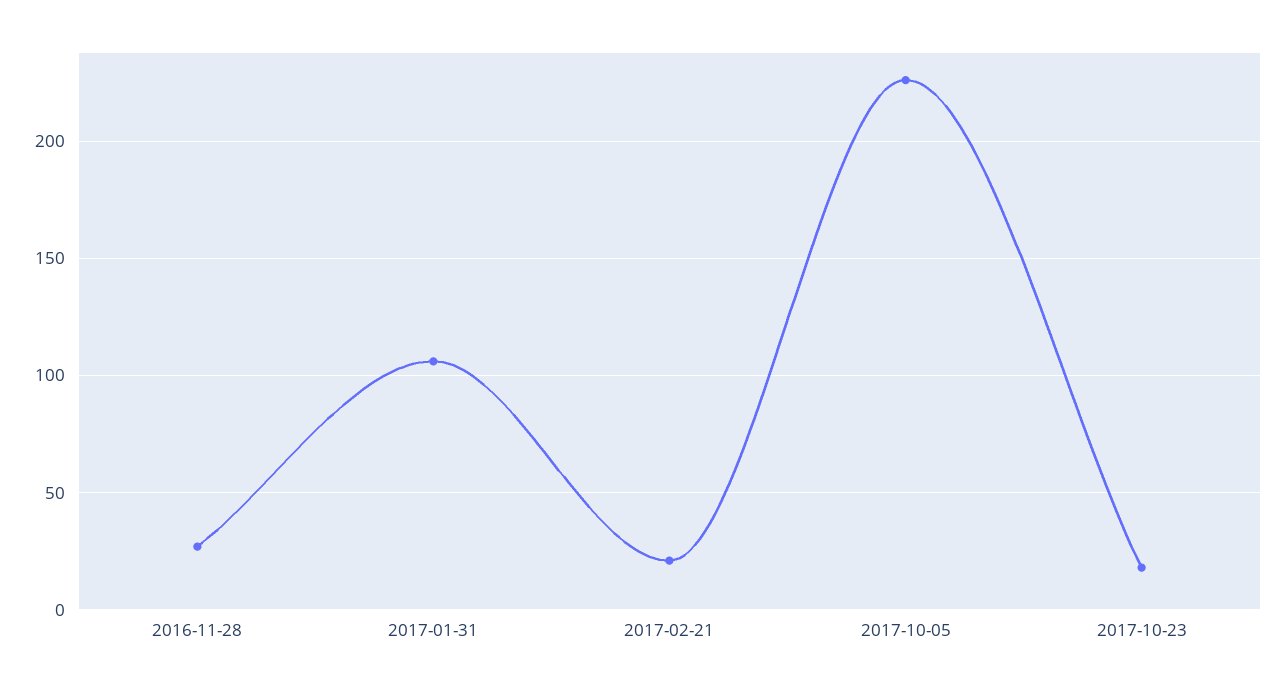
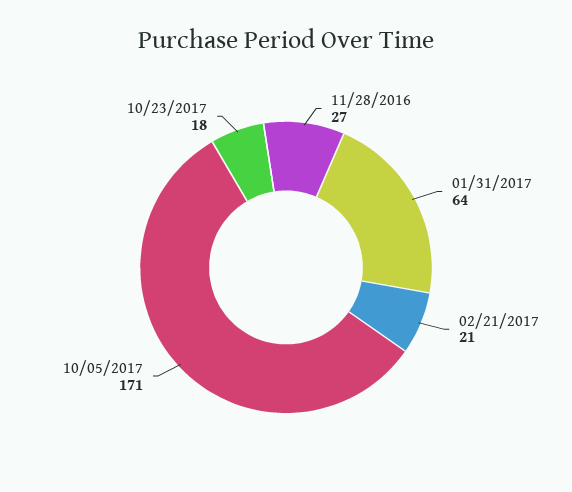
2017-01-31: 105 -> 64
2017-10-05: 225 -> 171

